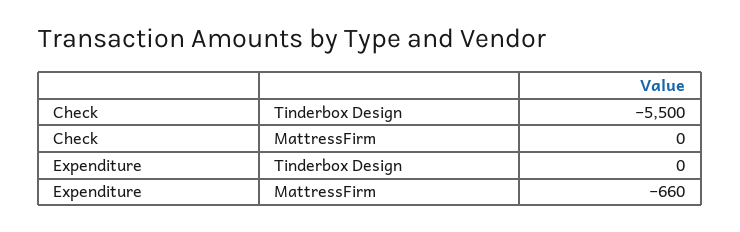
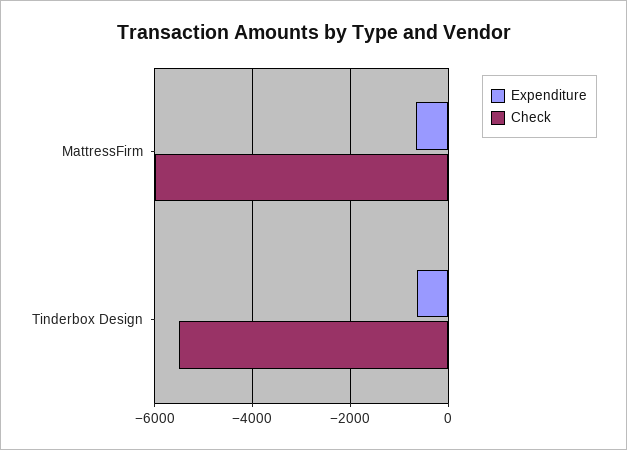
Check, MattressFirm: 0 -> -6000
Expenditure, Tinderbox Design: 0 -> -600

